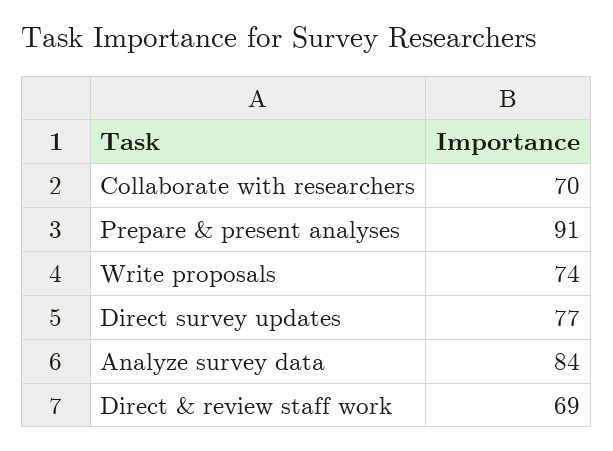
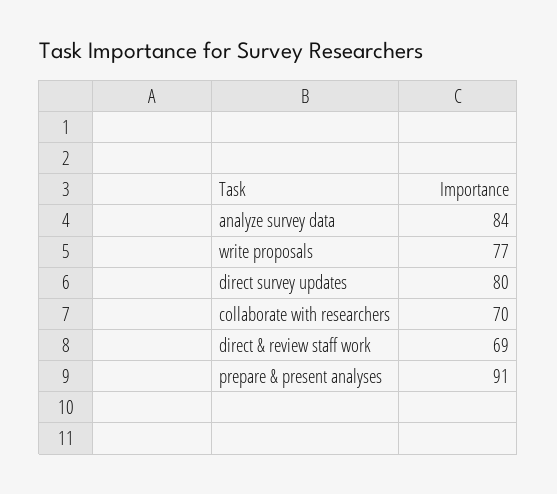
Write proposals: 74 -> 77
Direct survey updates: 77 -> 80

